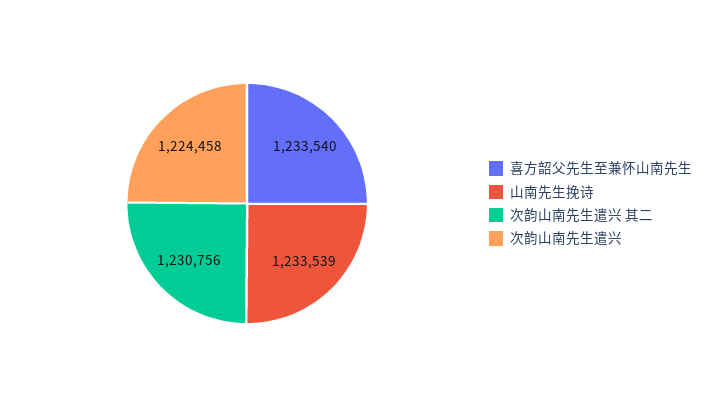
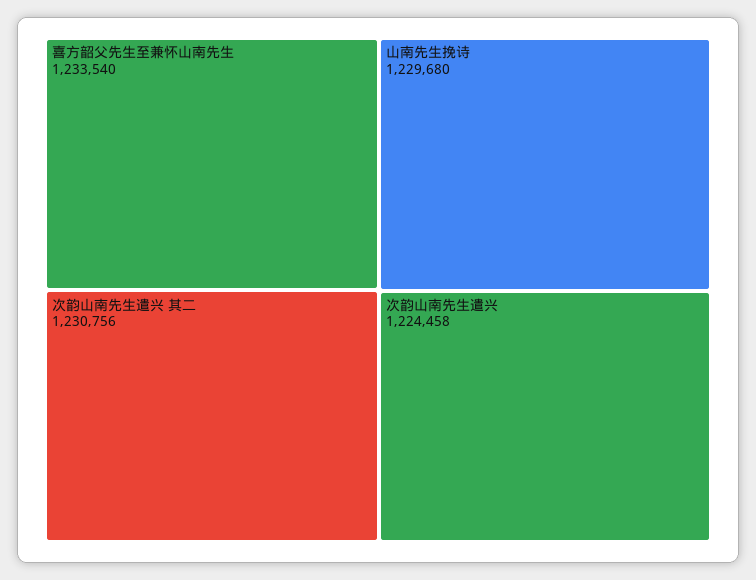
山南先生挽诗: 1233539 -> 1229680

